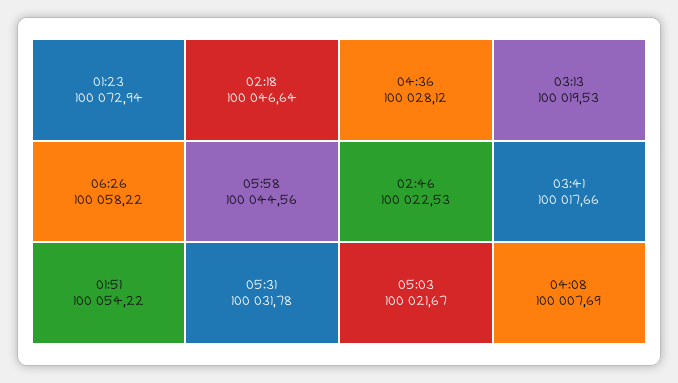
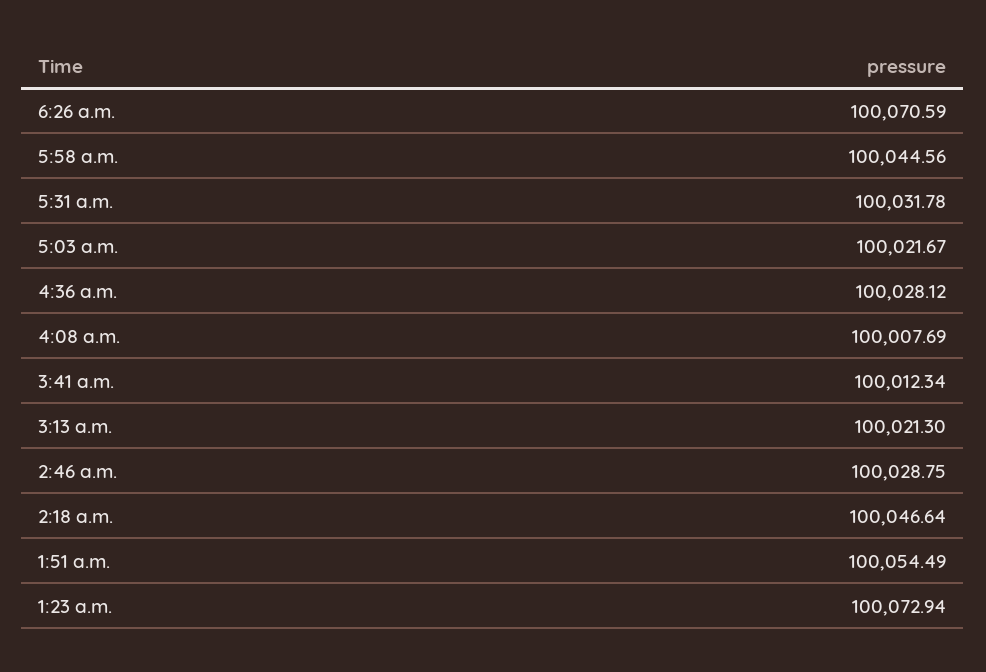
06:26: 100058.22 -> 100070.59
01:51: 100054.22 -> 100054.49
02:46: 100022.53 -> 100028.75
03:13: 100019.53 -> 100021.3
03:41: 100017.66 -> 100012.34

